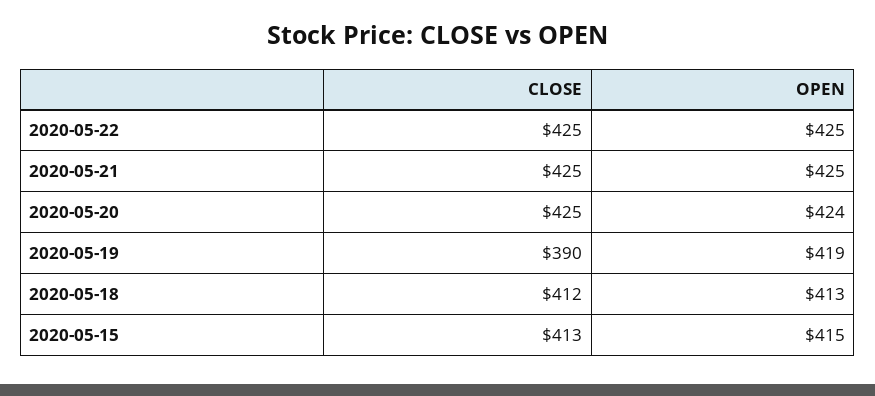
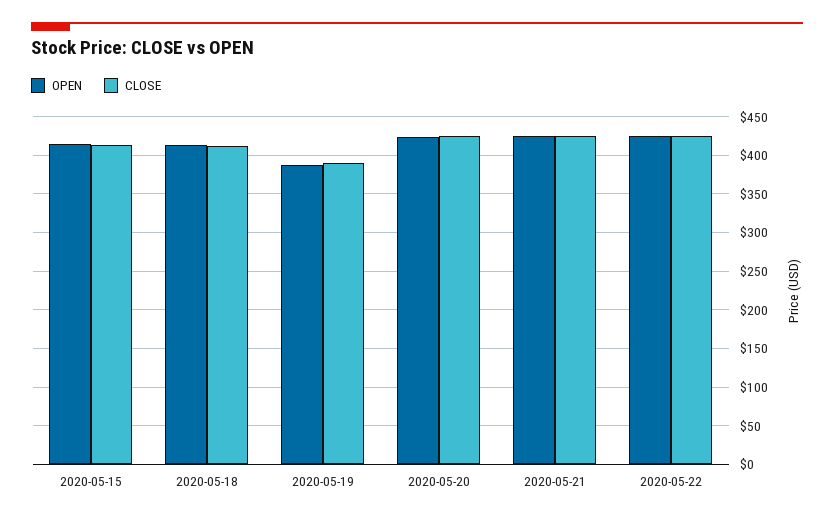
OPEN, 2020-05-19: 419 -> 390

